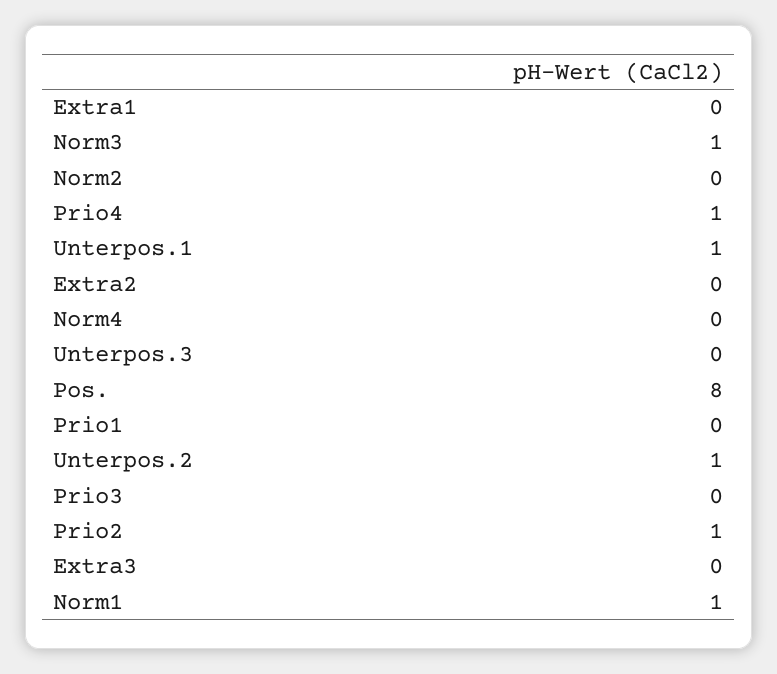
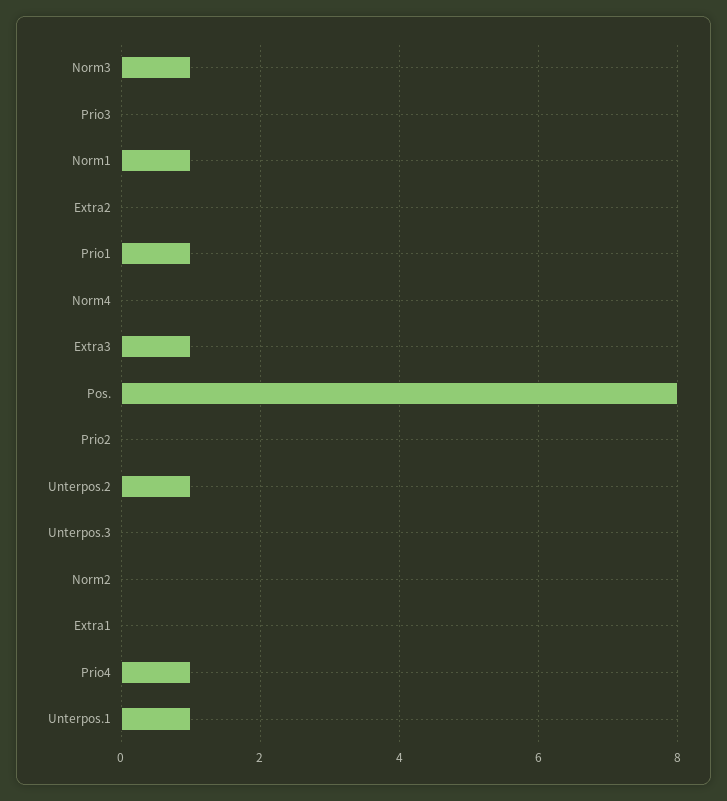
Prio1: 0 -> 1
Prio2: 1 -> 0
Extra3: 0 -> 1

